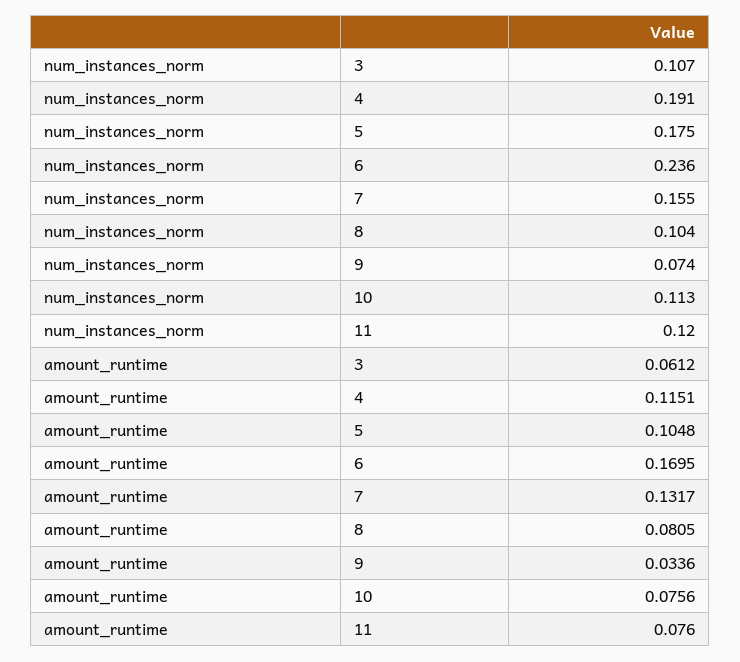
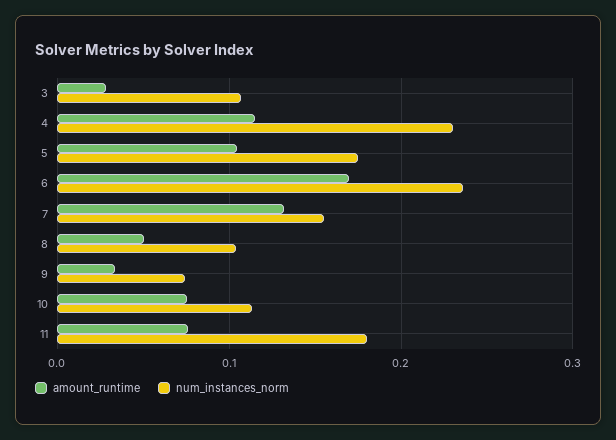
num_instances_norm, 4: 0.191 -> 0.23
num_instances_norm, 11: 0.12 -> 0.18
amount_runtime, 3: 0.0612 -> 0.03
amount_runtime, 8: 0.0805 -> 0.05

